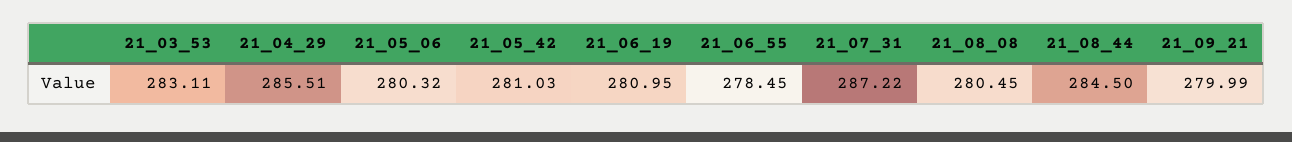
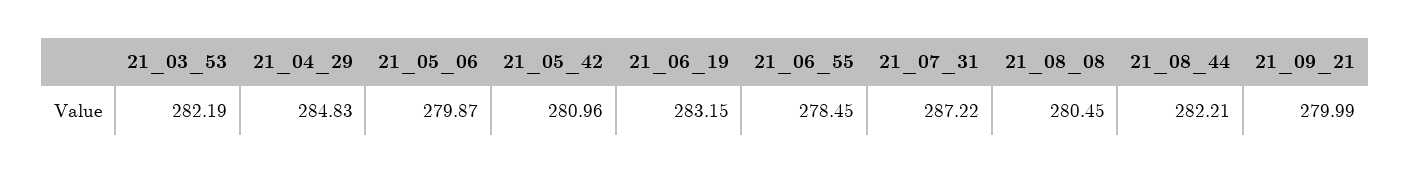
21_03_53: 283.11 -> 282.19
21_04_29: 285.51 -> 284.83
21_05_06: 280.32 -> 279.87
21_05_42: 281.03 -> 280.96
21_06_19: 280.95 -> 283.15
21_08_44: 284.5 -> 282.21

